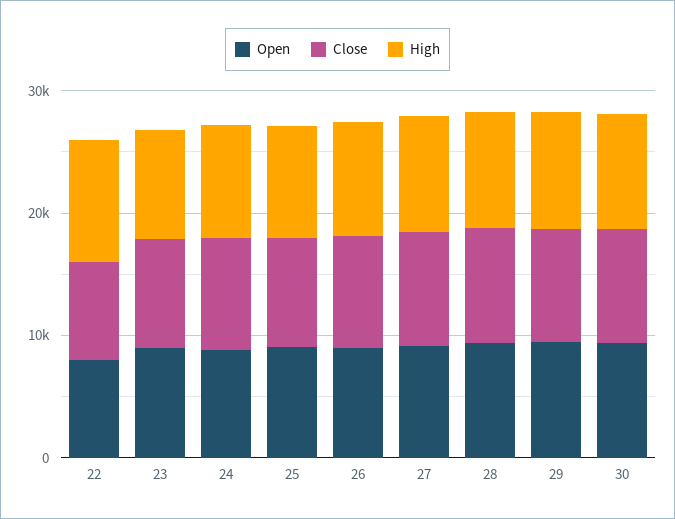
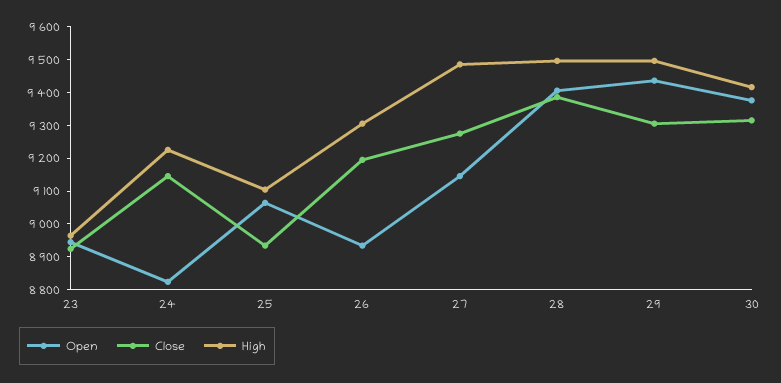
Open, 22: 8000 -> none
Close, 22: 8000 -> none
High, 22: 10000 -> none

